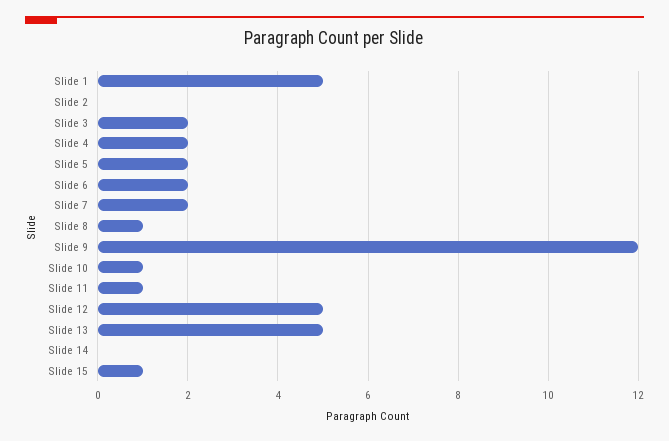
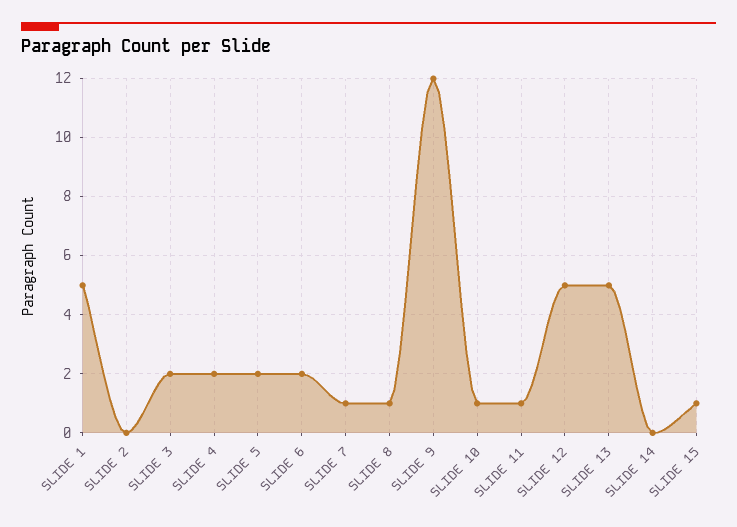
Slide 7: 2 -> 1

